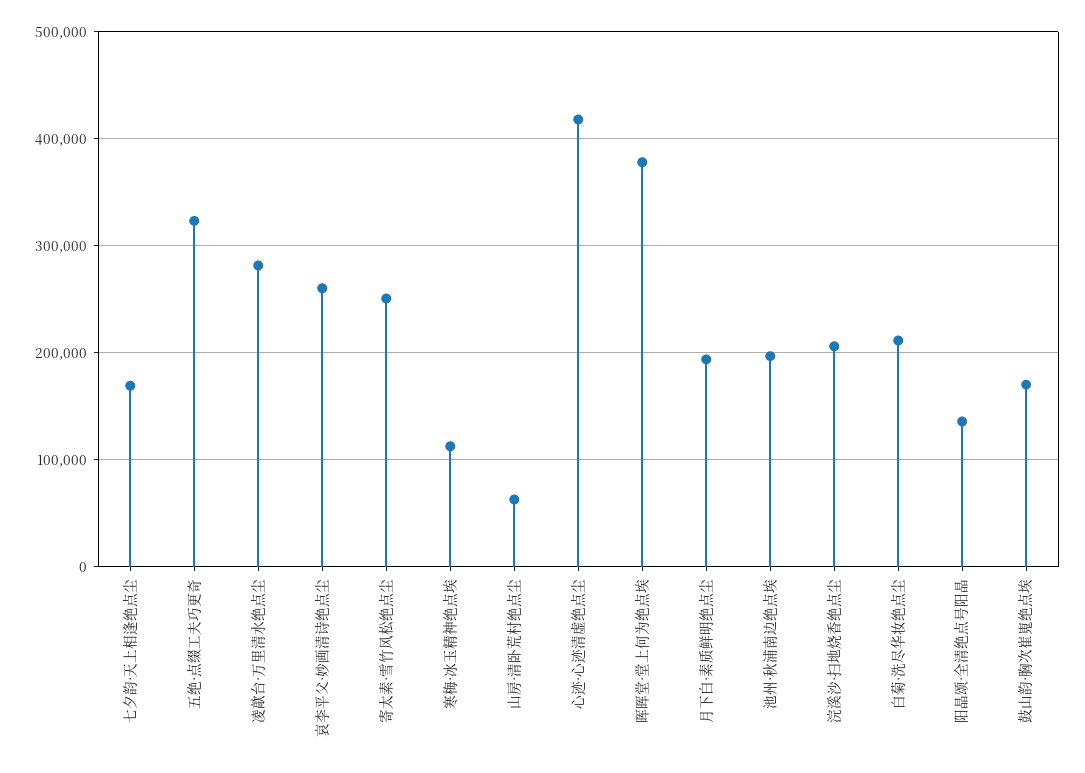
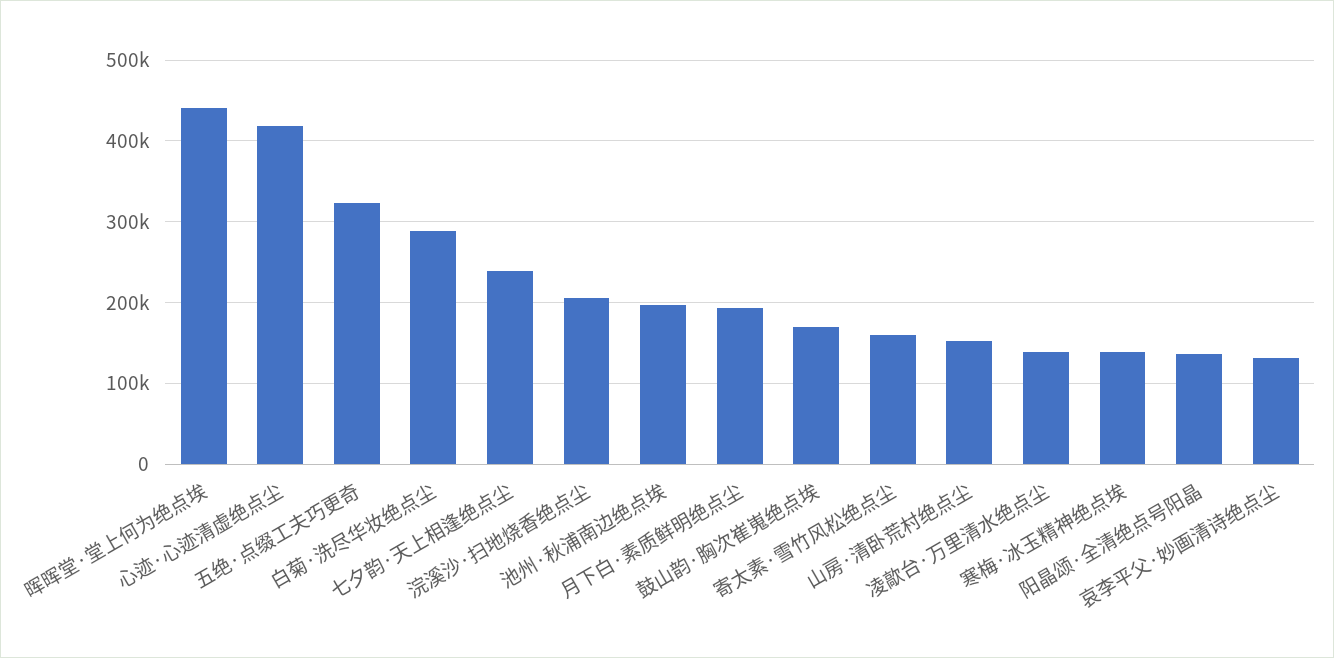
七夕韵·天上相逢绝点尘: 170000 -> 240000
凌歊台·万里清水绝点尘: 280000 -> 140000
哀李平父·妙画清诗绝点尘: 260000 -> 130000
寄太素·雪竹风松绝点尘: 250000 -> 160000
寒梅·冰玉精神绝点埃: 110000 -> 140000
山房·清卧荒村绝点尘: 60000 -> 150000
晖晖堂·堂上何为绝点埃: 380000 -> 440000
白菊·洗尽华妆绝点尘: 210000 -> 290000

